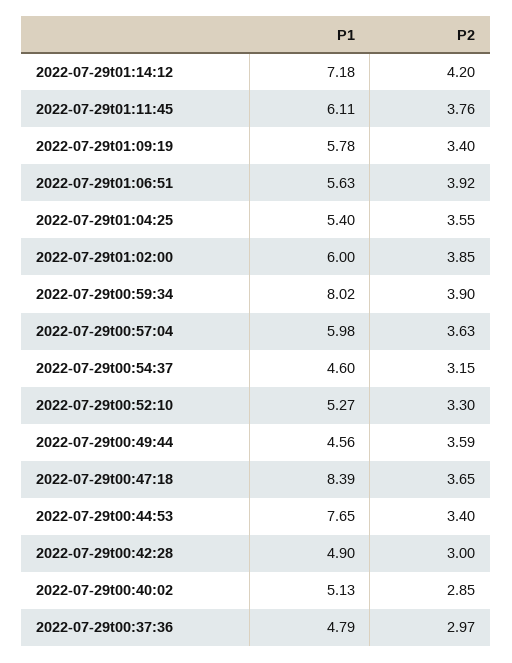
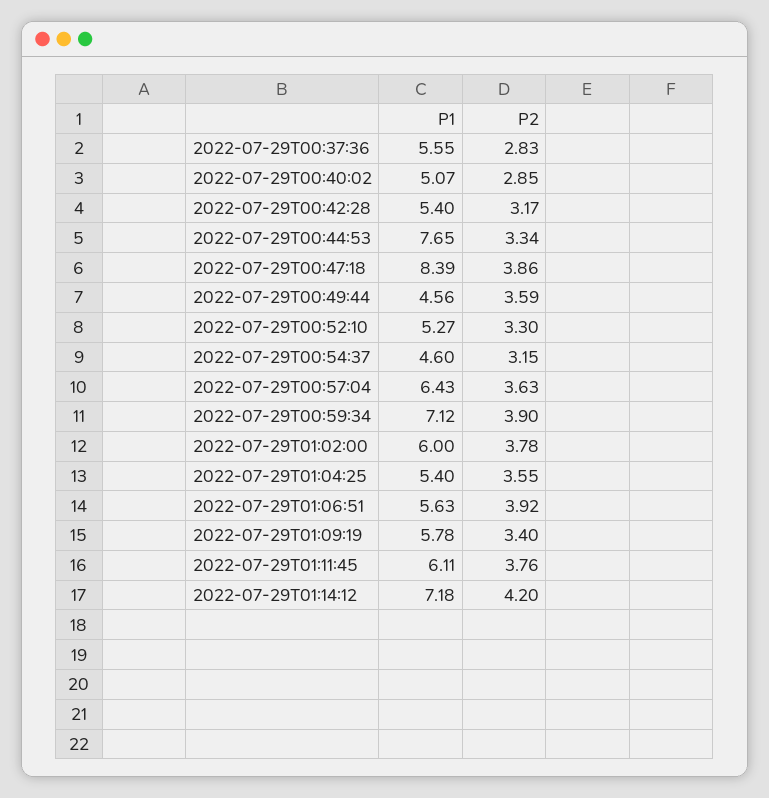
P2, 2022-07-29t01:02:00: 3.85 -> 3.78
P1, 2022-07-29t00:59:34: 8.02 -> 7.12
P1, 2022-07-29t00:57:04: 5.98 -> 6.43
P2, 2022-07-29t00:47:18: 3.65 -> 3.86
P2, 2022-07-29t00:44:53: 3.4 -> 3.34
P1, 2022-07-29t00:42:28: 4.9 -> 5.4
P2, 2022-07-29t00:42:28: 3 -> 3.17
P1, 2022-07-29t00:40:02: 5.13 -> 5.07
P1, 2022-07-29t00:37:36: 4.79 -> 5.55
P2, 2022-07-29t00:37:36: 2.97 -> 2.83

